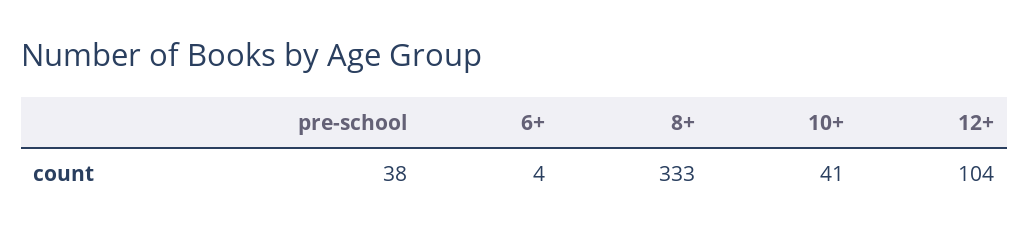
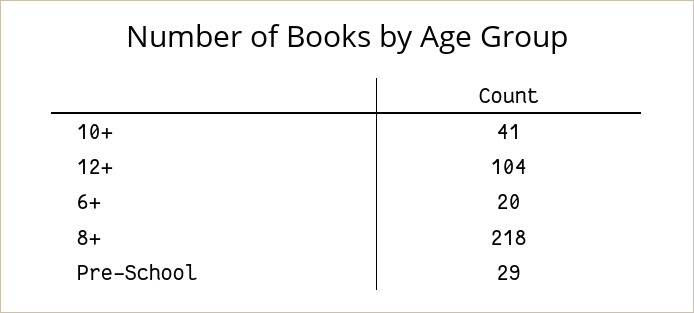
pre-school: 38 -> 29
6+: 4 -> 20
8+: 333 -> 218

